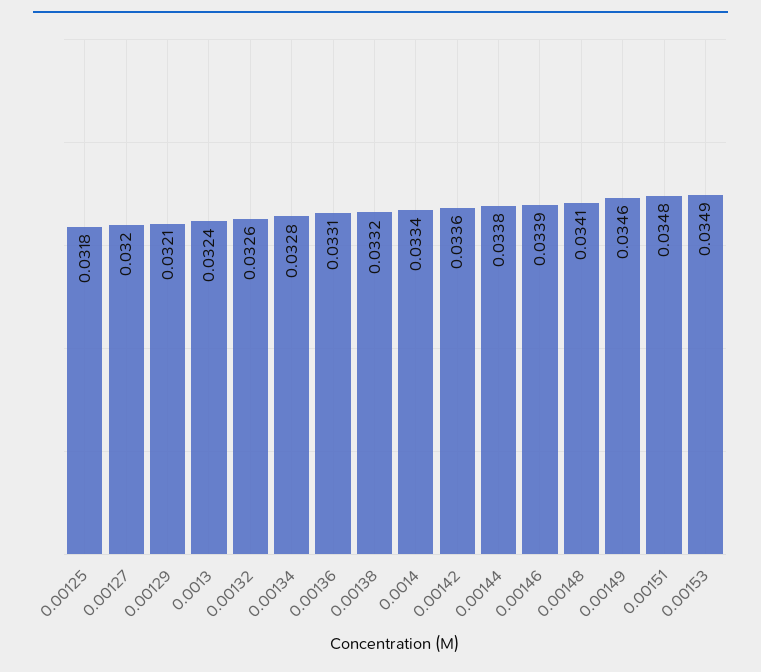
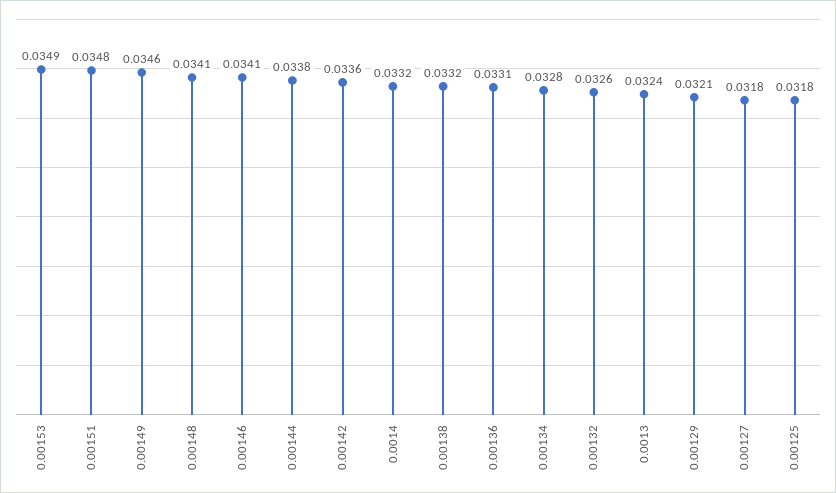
0.00127: 0.032 -> 0.0318
0.0014: 0.0334 -> 0.0332
0.00146: 0.0339 -> 0.0341

